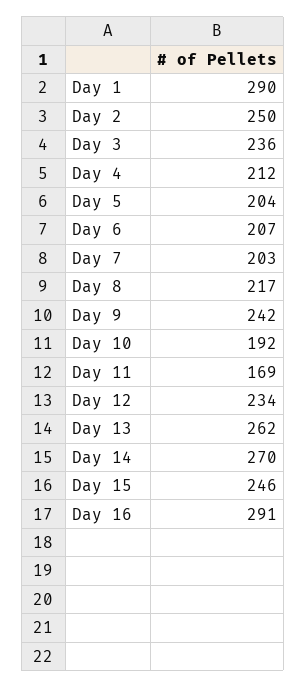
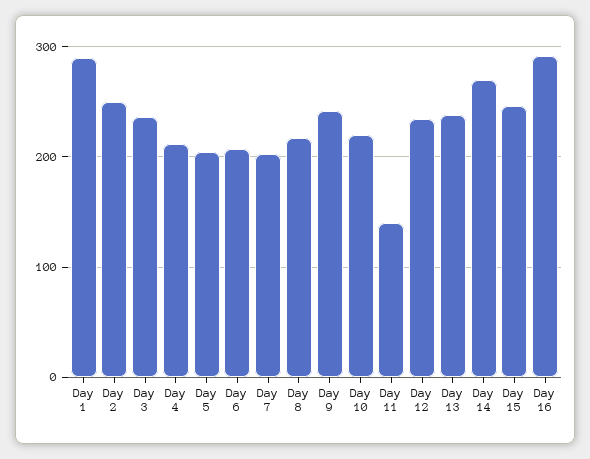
Day 10: 192 -> 220
Day 11: 169 -> 140
Day 13: 262 -> 240

